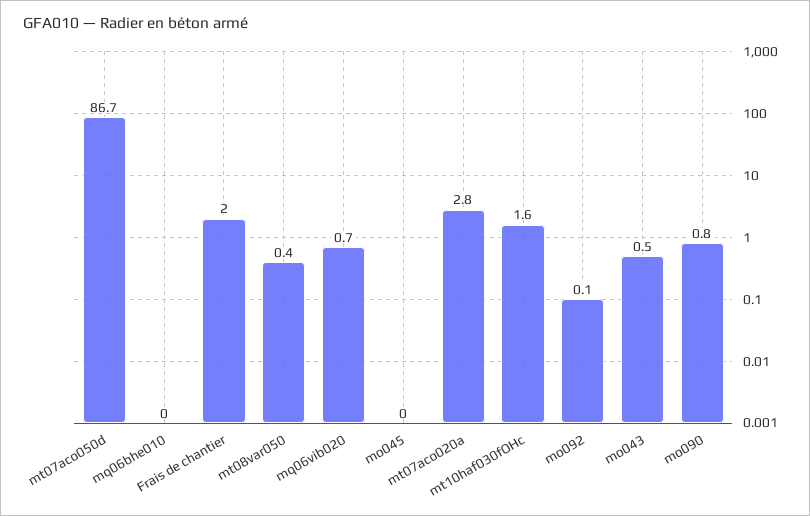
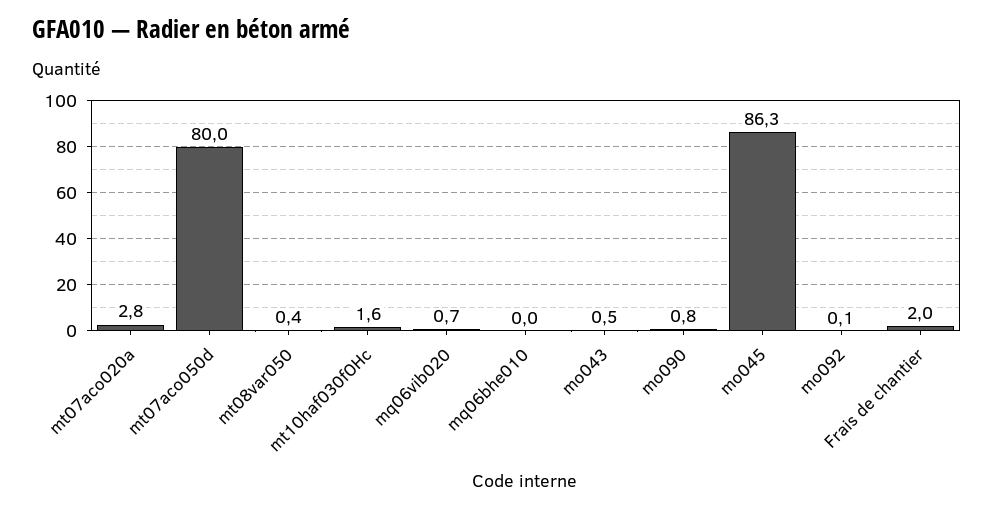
mt07aco050d: 86.7 -> 80
mo045: 0 -> 86.3

